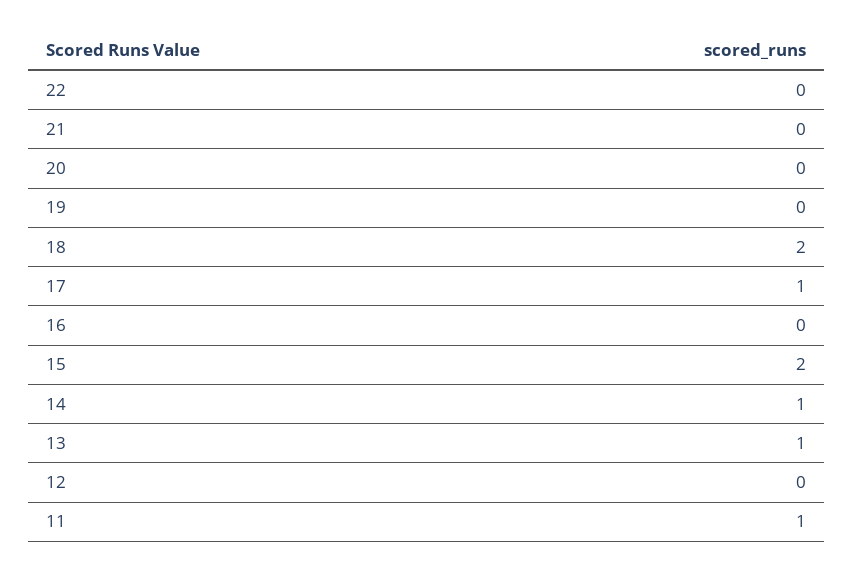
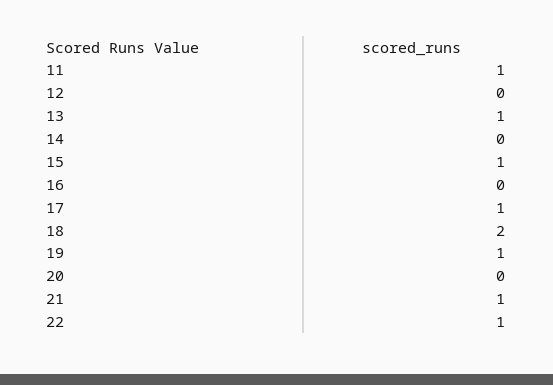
22: 0 -> 1
21: 0 -> 1
19: 0 -> 1
15: 2 -> 1
14: 1 -> 0

